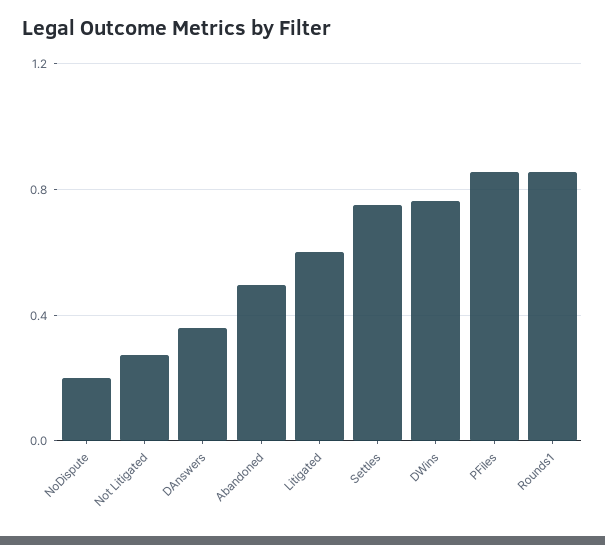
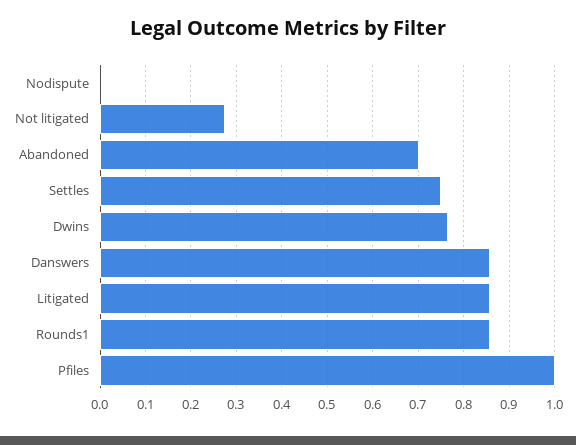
NoDispute: 0.2 -> 0
DAnswers: 0.35 -> 0.86
Abandoned: 0.5 -> 0.7
Litigated: 0.6 -> 0.86
PFiles: 0.85 -> 1

